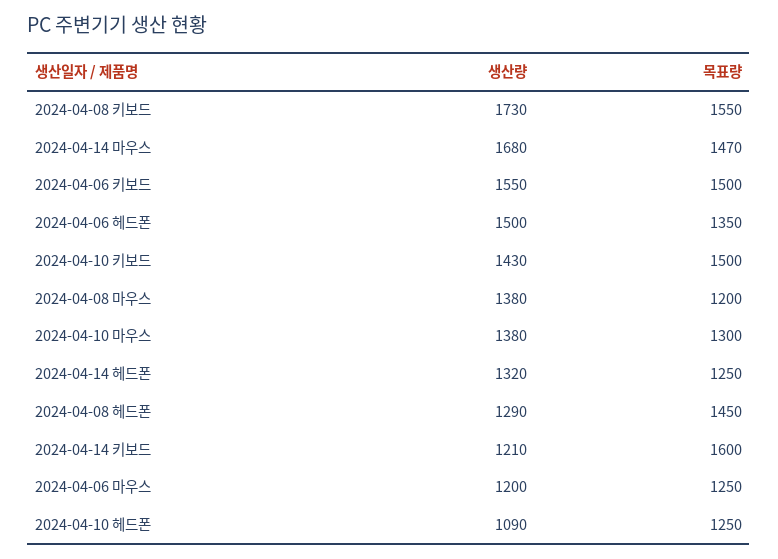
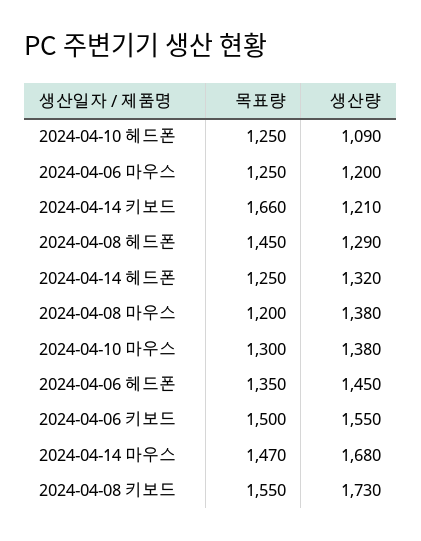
생산량, 2024-04-06 헤드폰: 1500 -> 1450
생산량, 2024-04-10 키보드: 1430 -> none
목표량, 2024-04-10 키보드: 1500 -> none
목표량, 2024-04-14 키보드: 1600 -> 1660

